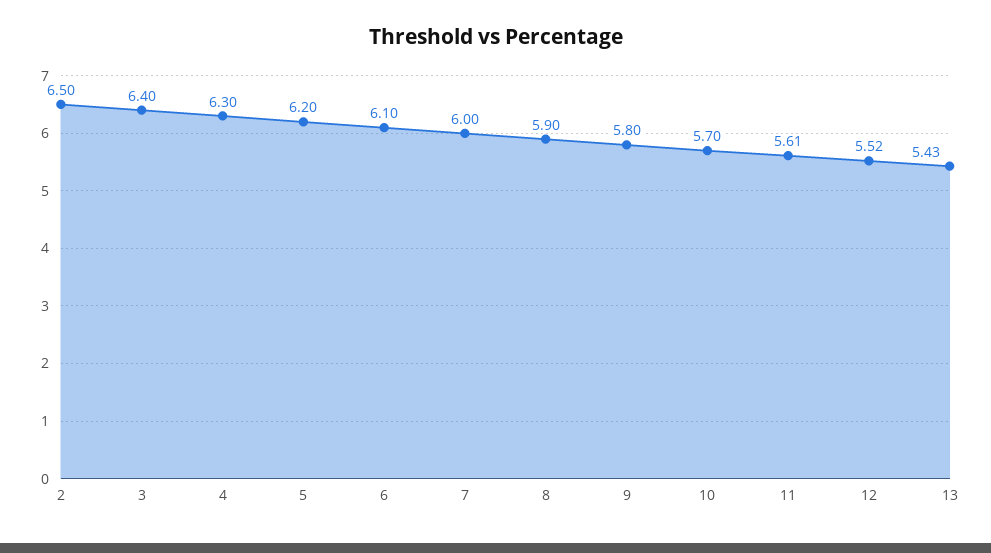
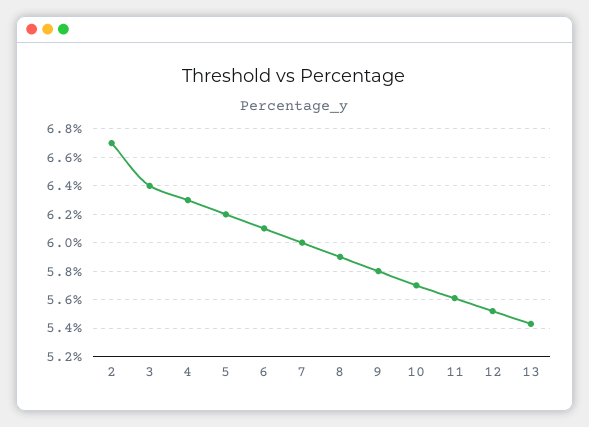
2: 6.5 -> 6.7

